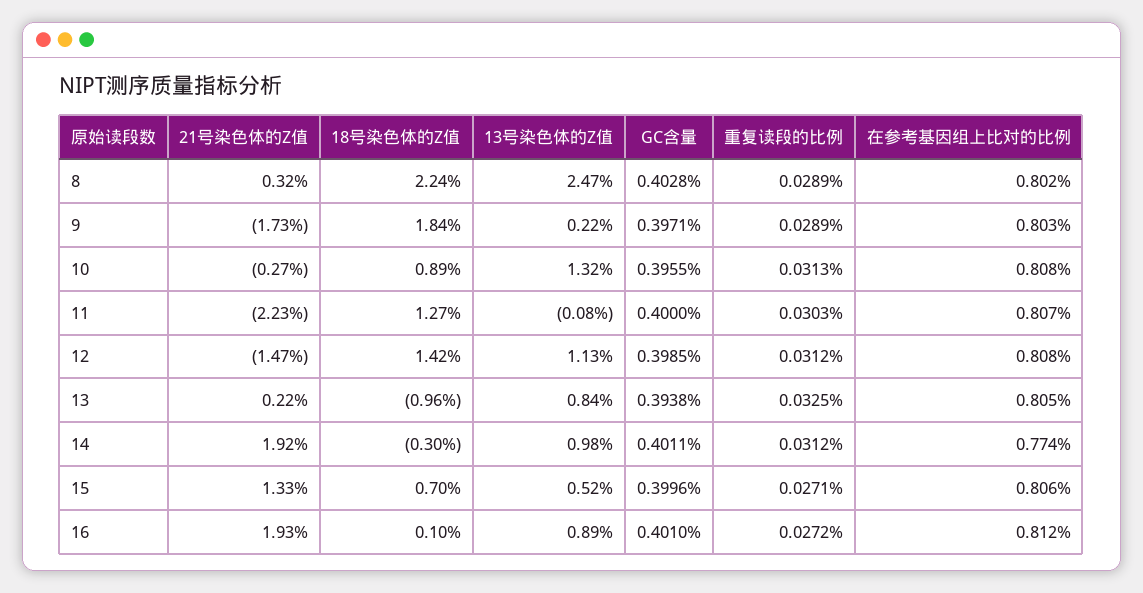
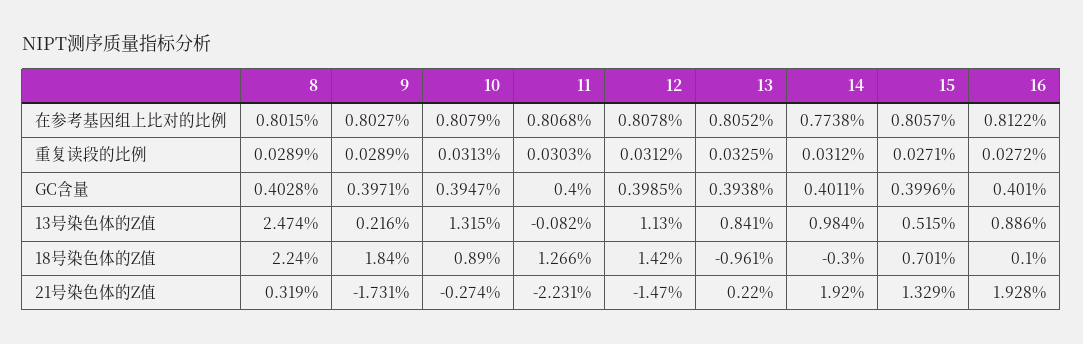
GC含量, 10: 0.3955 -> 0.3947

